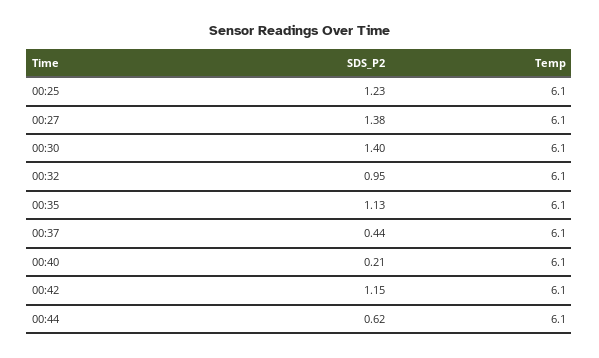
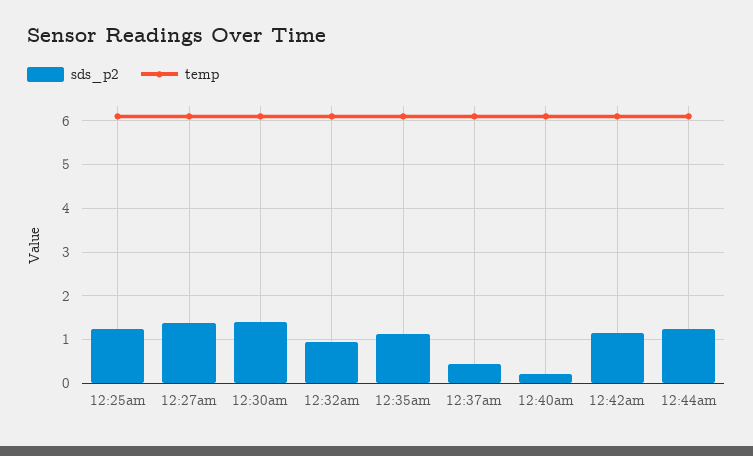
SDS_P2, 00:44: 0.62 -> 1.2

